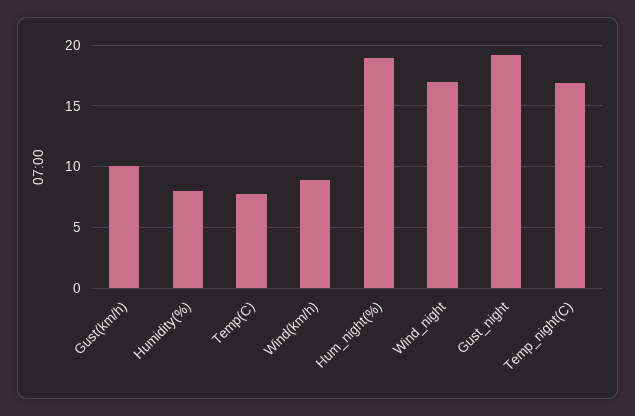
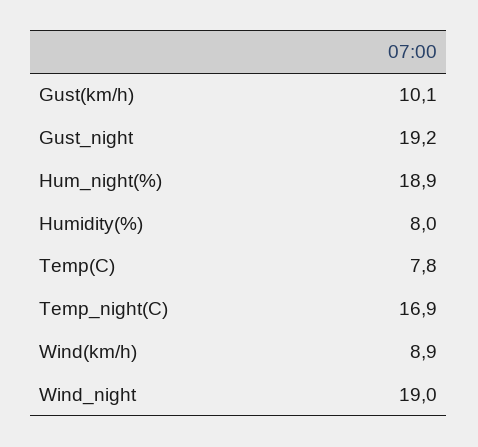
Wind_night: 17 -> 19

